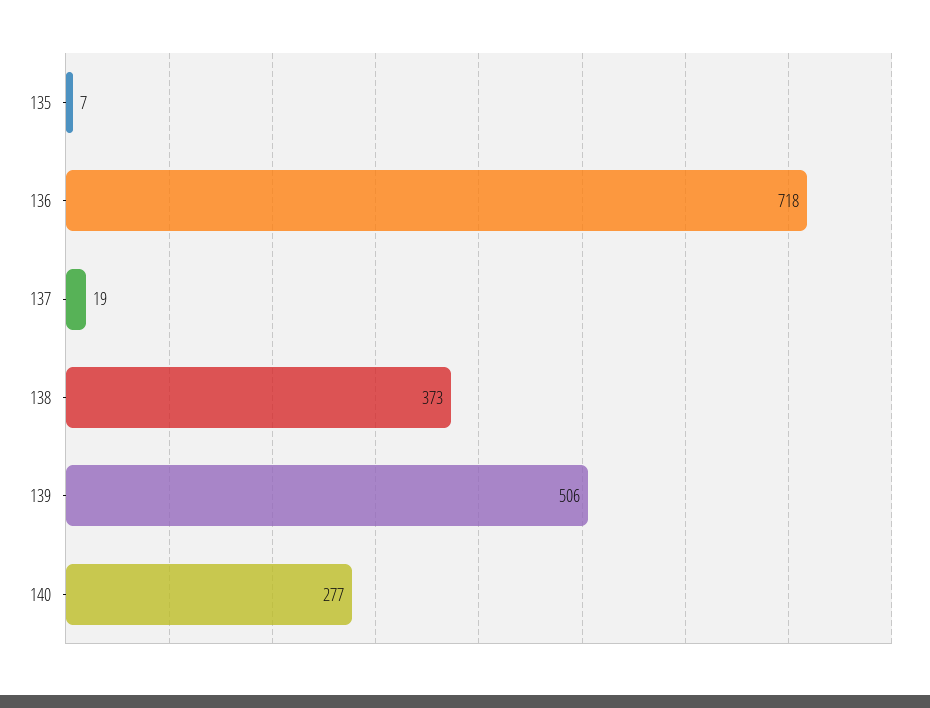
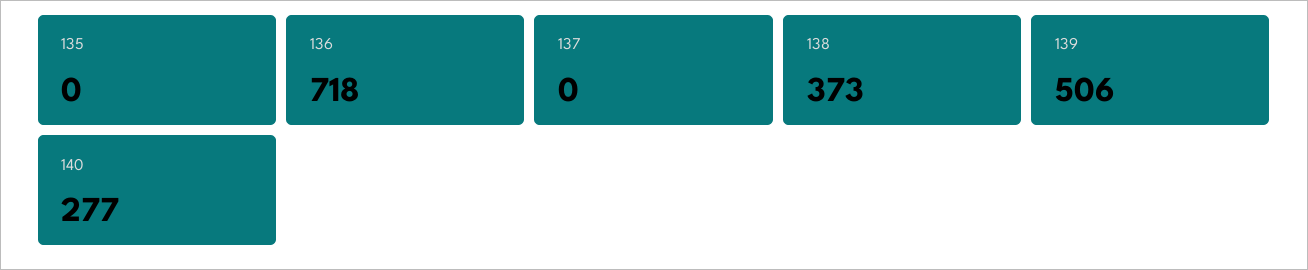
135: 7 -> 0
137: 19 -> 0

